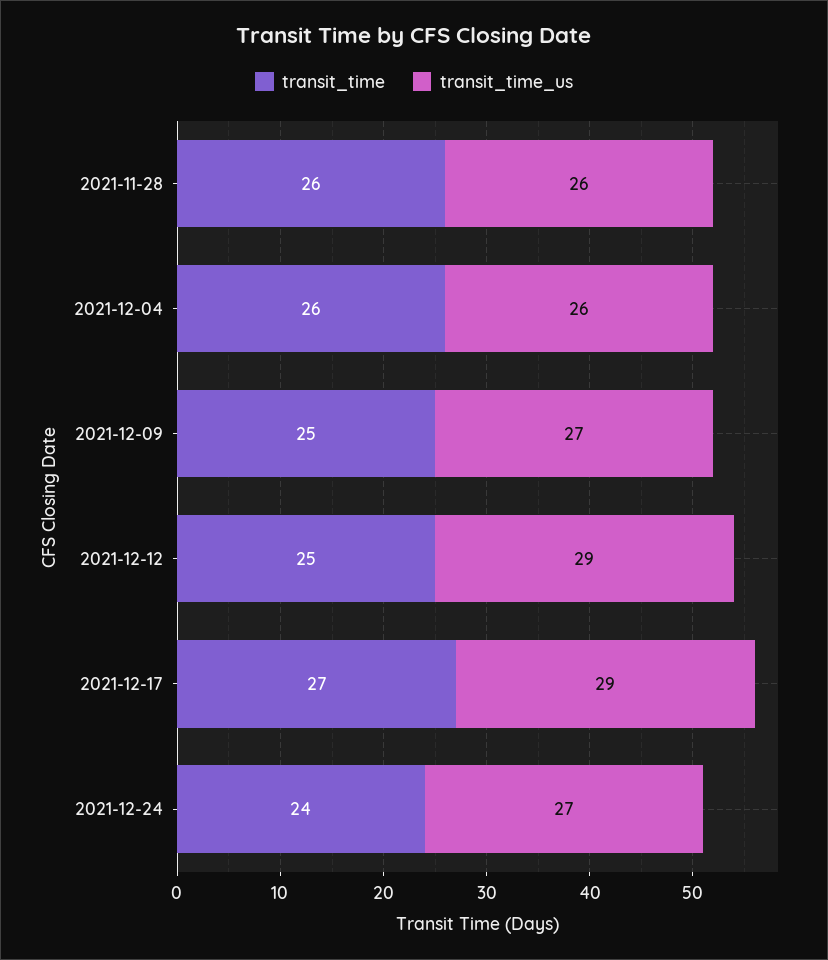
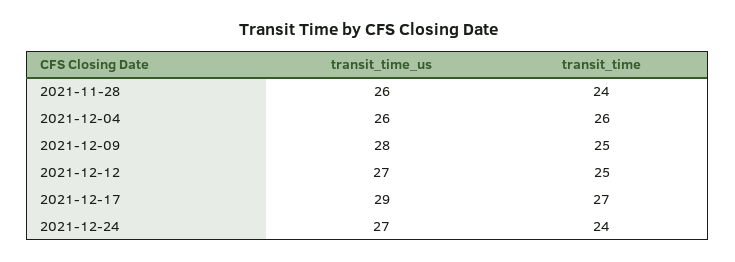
transit_time, 2021-11-28: 26 -> 24
transit_time_us, 2021-12-09: 27 -> 28
transit_time_us, 2021-12-12: 29 -> 27

